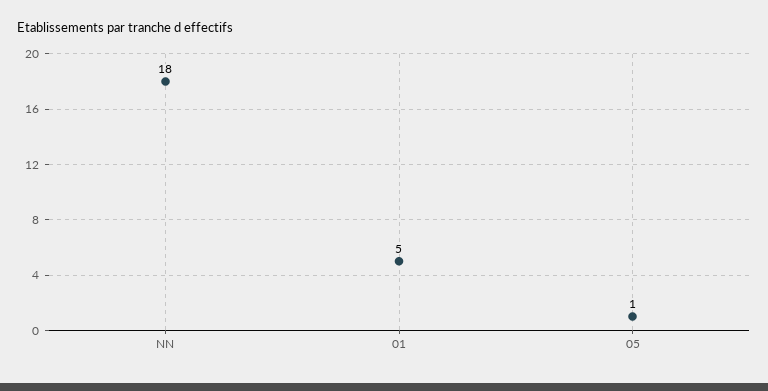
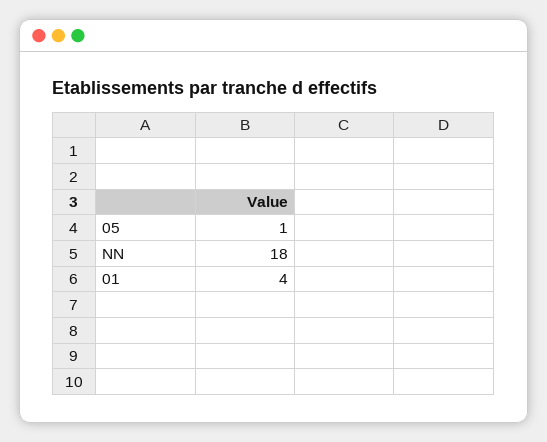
01: 5 -> 4

